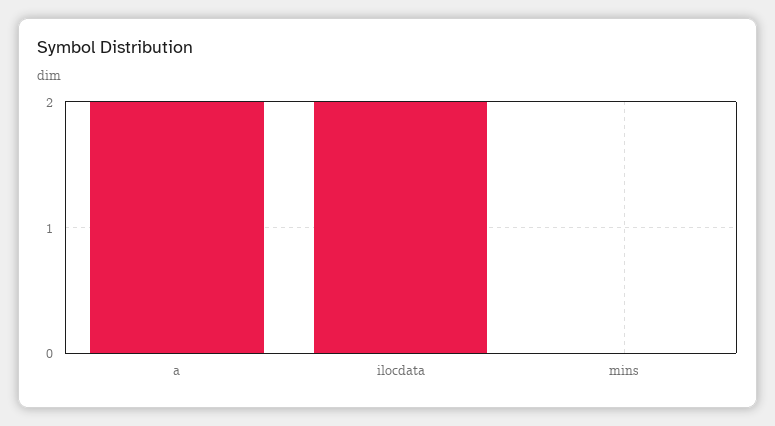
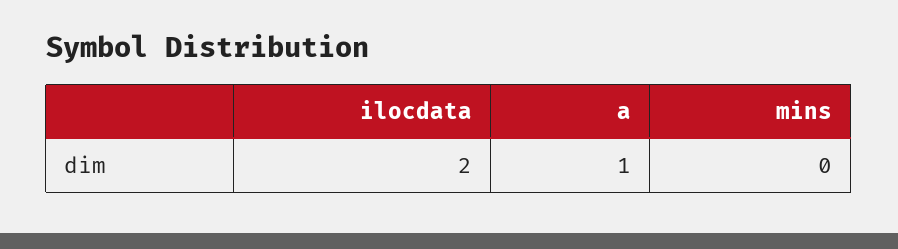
a: 2 -> 1

